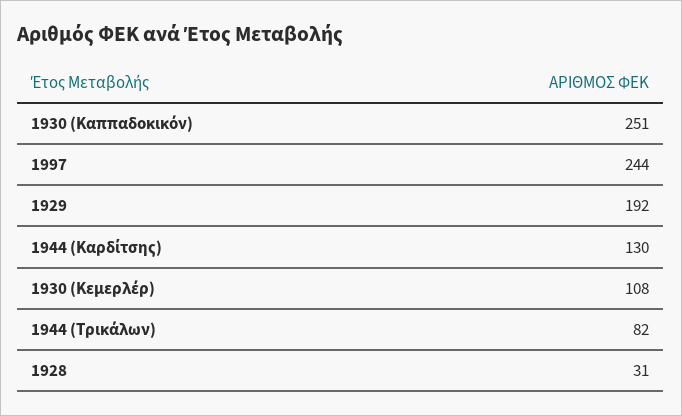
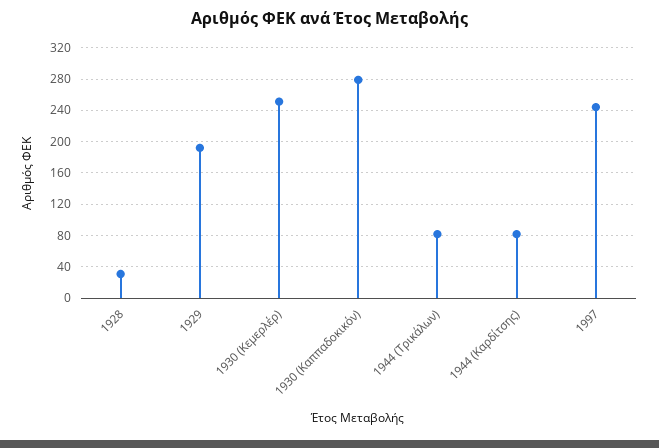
1930 (Καππαδοκικόν): 251 -> 280
1944 (Καρδίτσης): 130 -> 80
1930 (Κεμερλέρ): 108 -> 250

